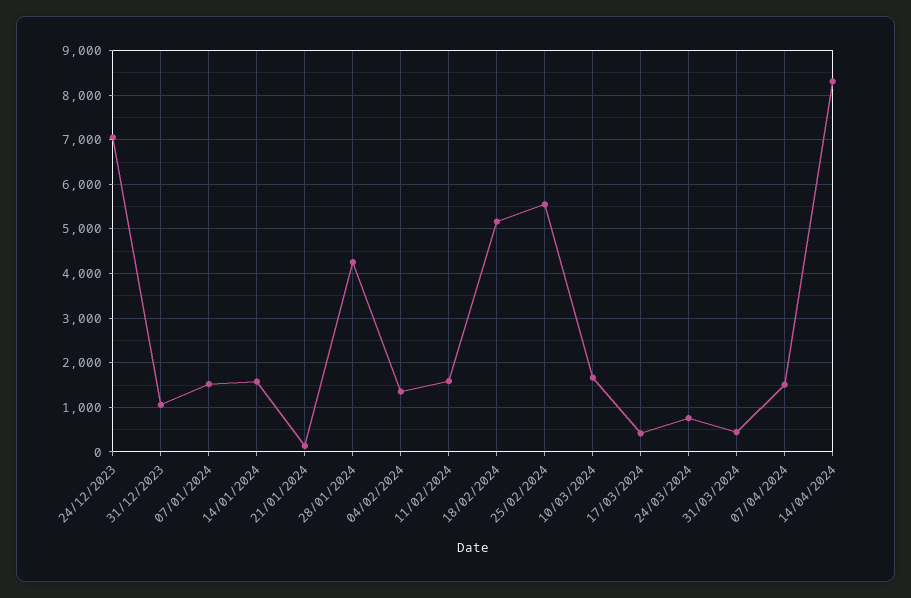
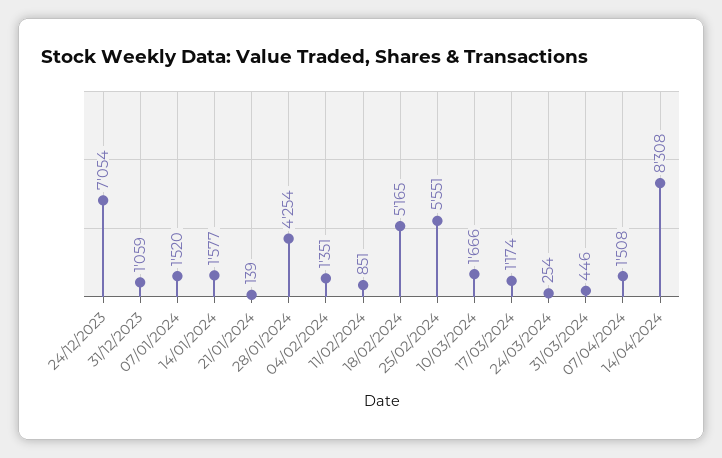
11/02/2024: 1600 -> 851
17/03/2024: 400 -> 1174
24/03/2024: 800 -> 254

